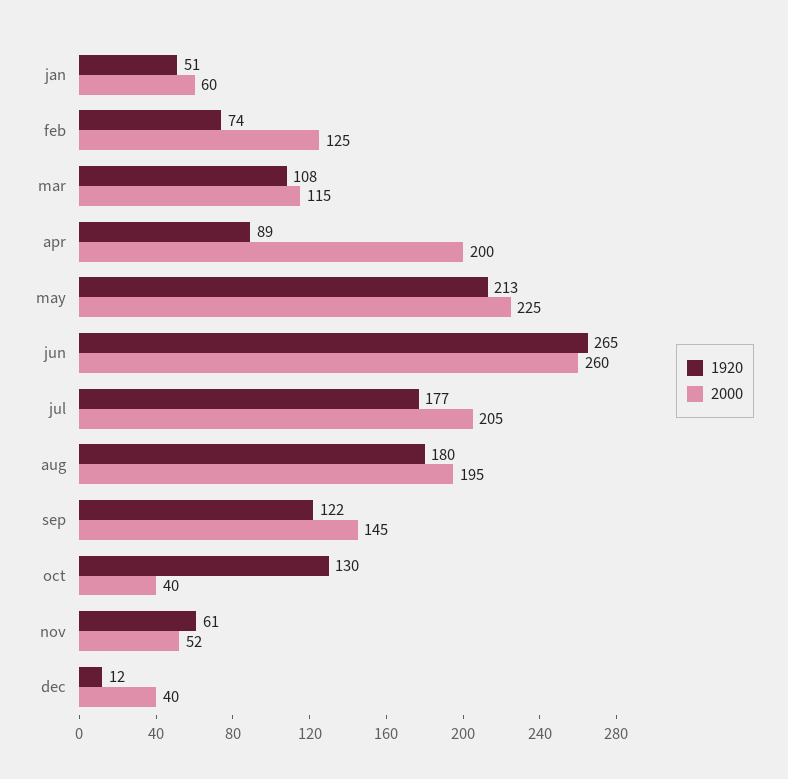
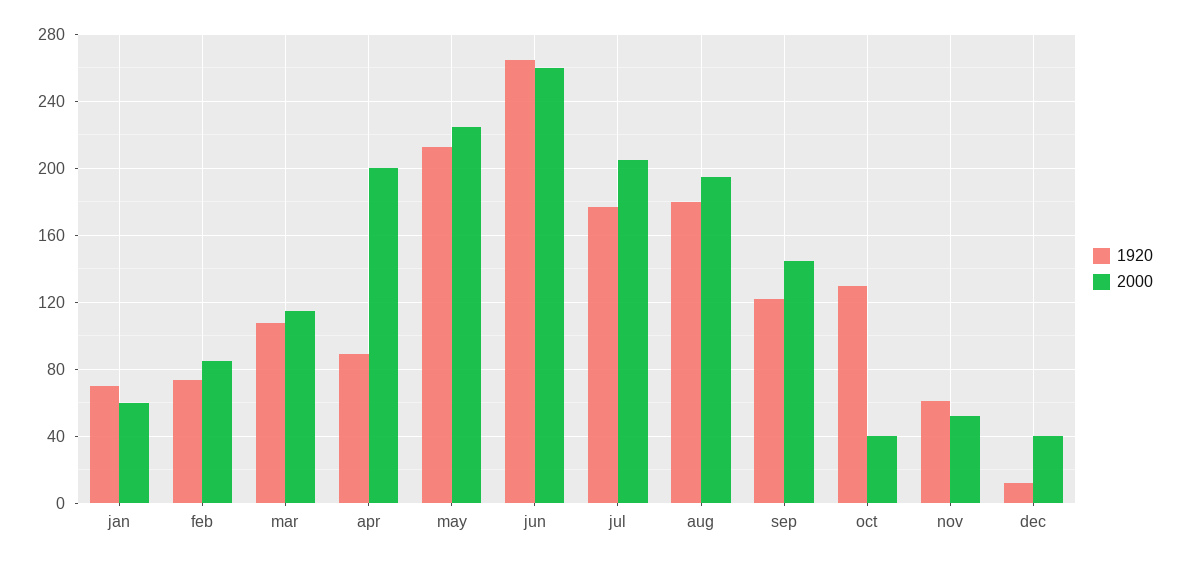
1920, jan: 51 -> 70
2000, feb: 125 -> 85

